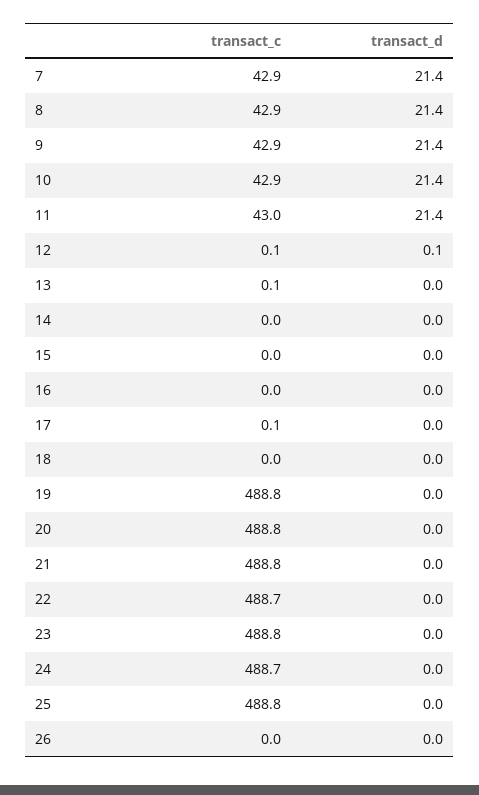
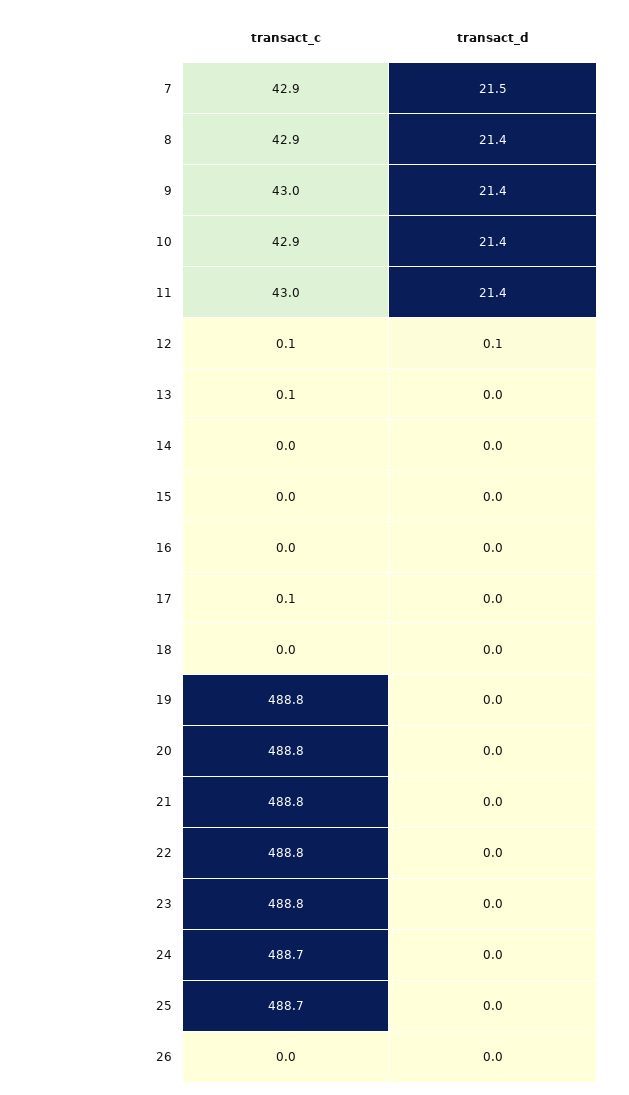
transact_d, 7: 21.4 -> 21.5
transact_c, 9: 42.9 -> 43
transact_c, 22: 488.7 -> 488.8
transact_c, 25: 488.8 -> 488.7

